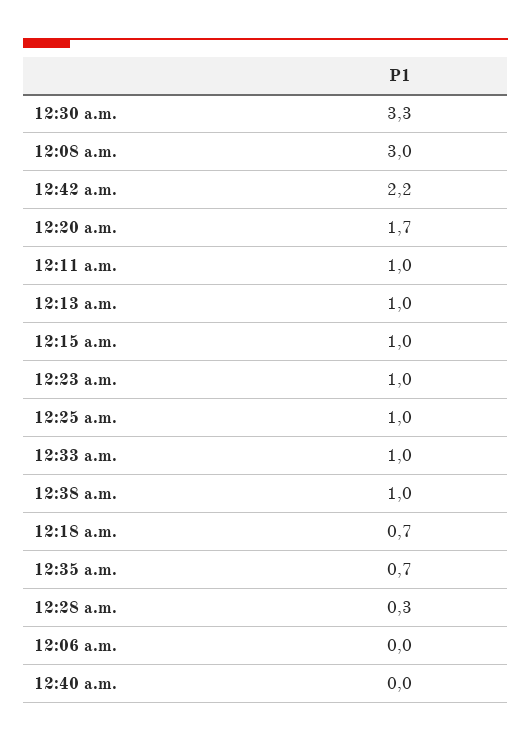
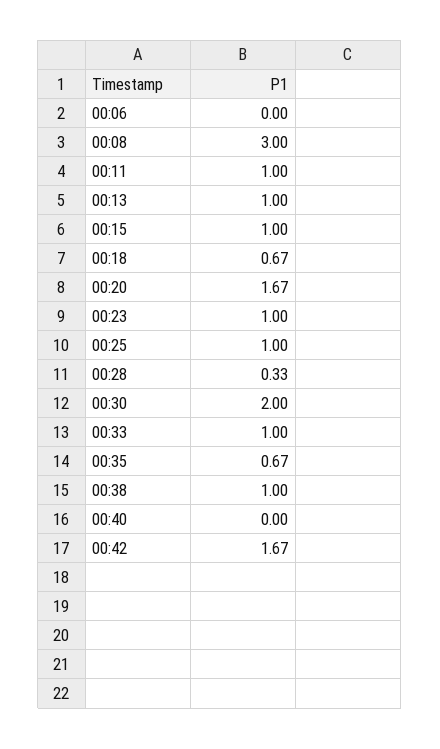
12:30 a.m.: 3.3 -> 2
12:42 a.m.: 2.2 -> 1.67

